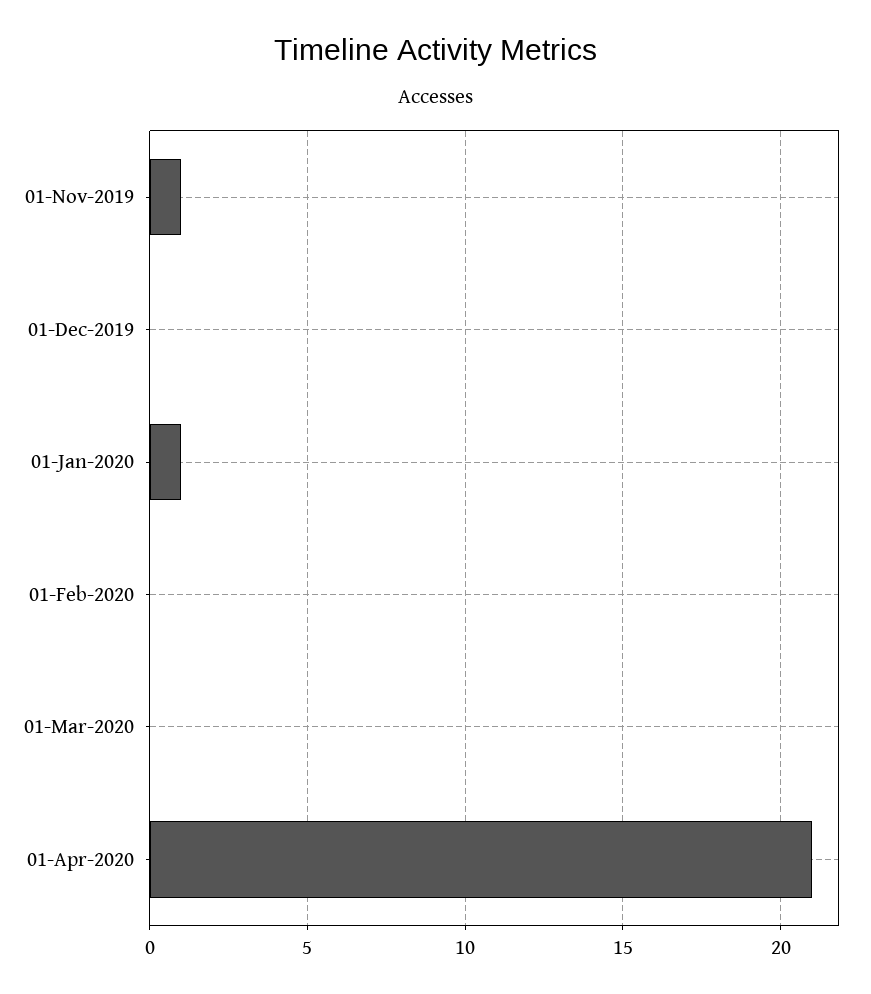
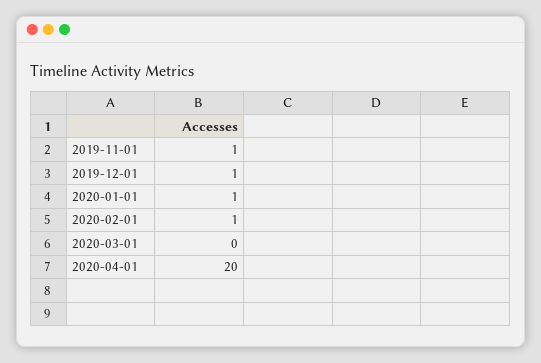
01-Dec-2019: 0 -> 1
01-Feb-2020: 0 -> 1
01-Apr-2020: 21 -> 20

